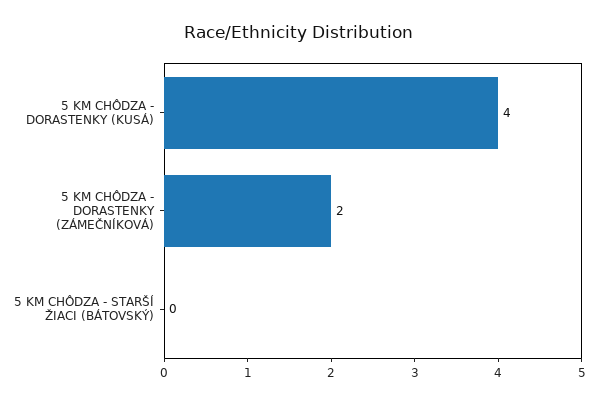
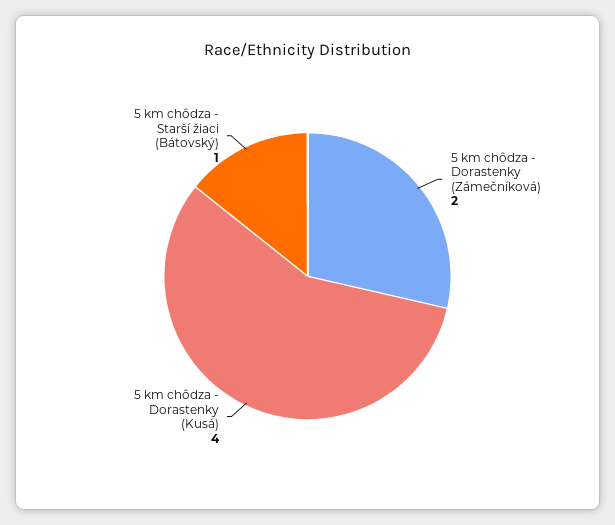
5 KM CHÔDZA - STARŠÍ ŽIACI (BÁTOVSKÝ): 0 -> 1

